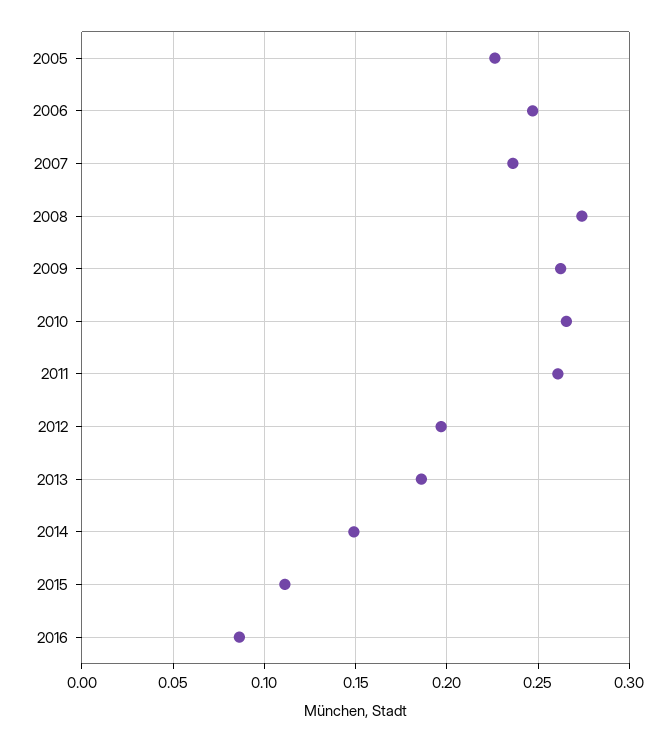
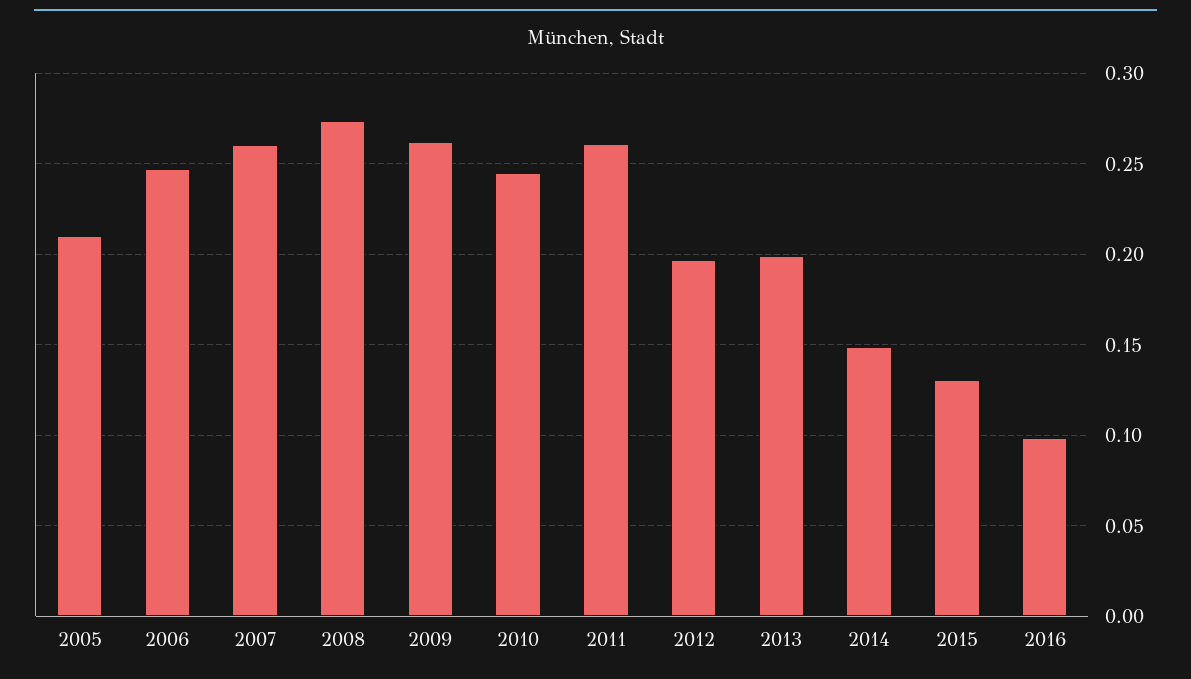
2005: 0.225 -> 0.21
2007: 0.235 -> 0.26
2010: 0.265 -> 0.245
2013: 0.185 -> 0.2
2015: 0.11 -> 0.13
2016: 0.085 -> 0.1

